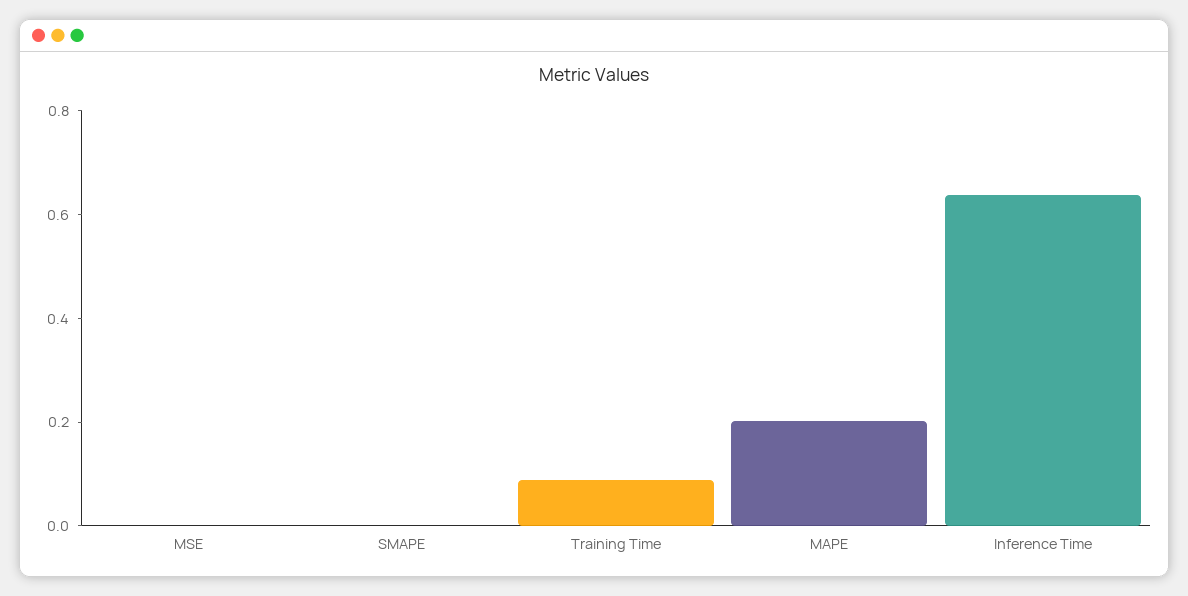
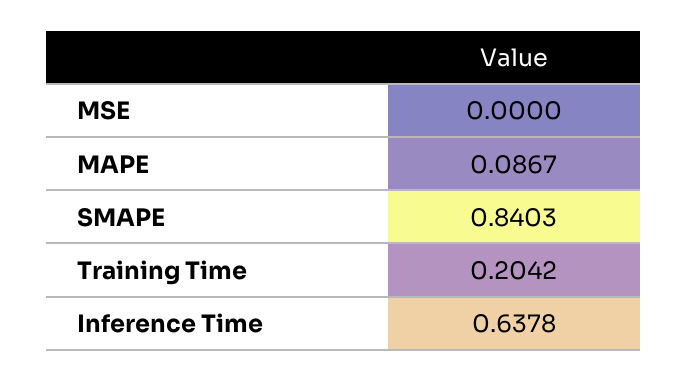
SMAPE: 0 -> 0.8403
Training Time: 0.1 -> 0.2042
MAPE: 0.2 -> 0.0867

